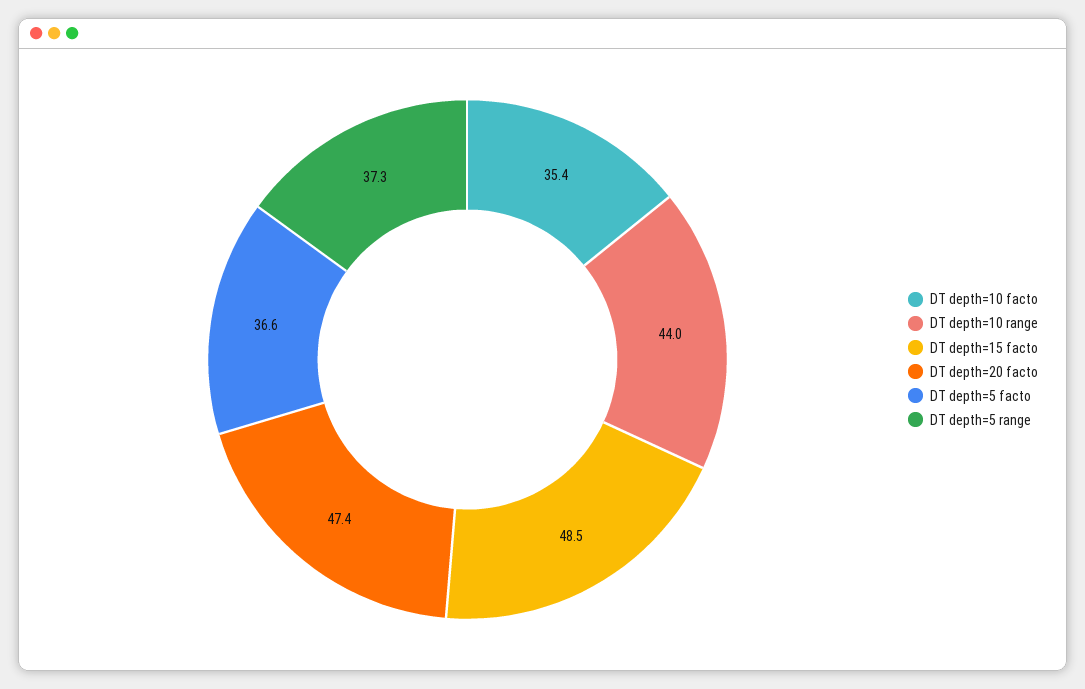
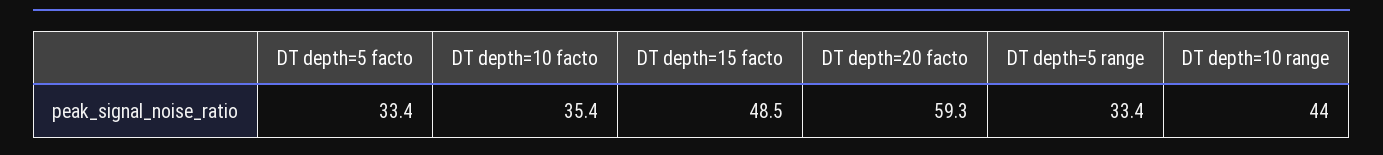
DT depth=20 facto: 47.4 -> 59.3
DT depth=5 facto: 36.6 -> 33.4
DT depth=5 range: 37.3 -> 33.4

